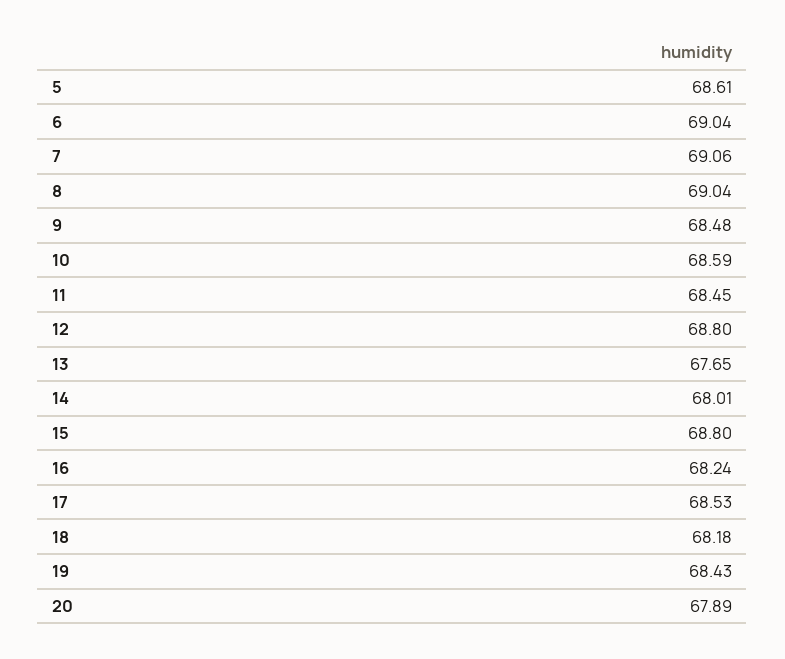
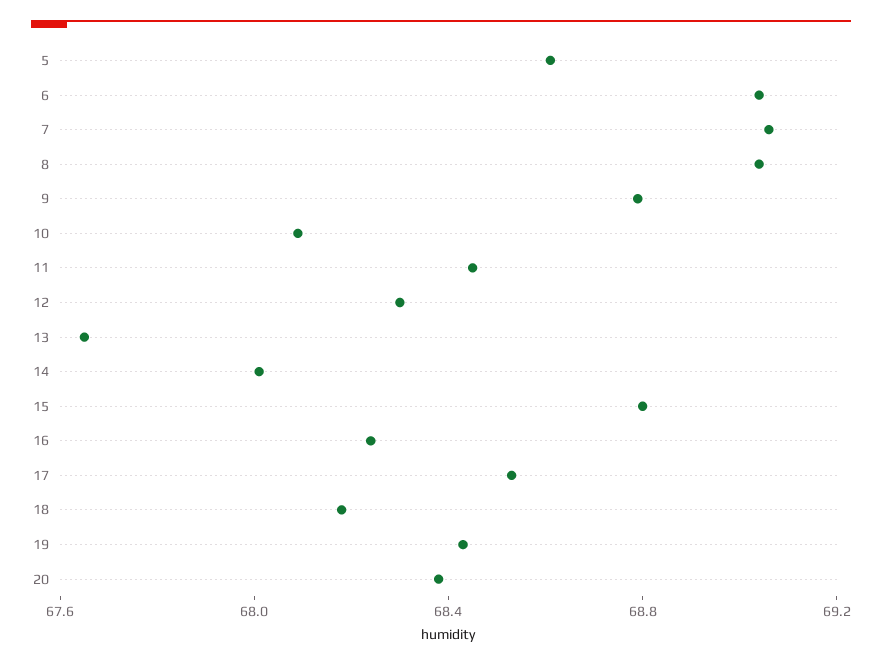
9: 68.48 -> 68.8
10: 68.59 -> 68.1
12: 68.8 -> 68.3
20: 67.89 -> 68.4

